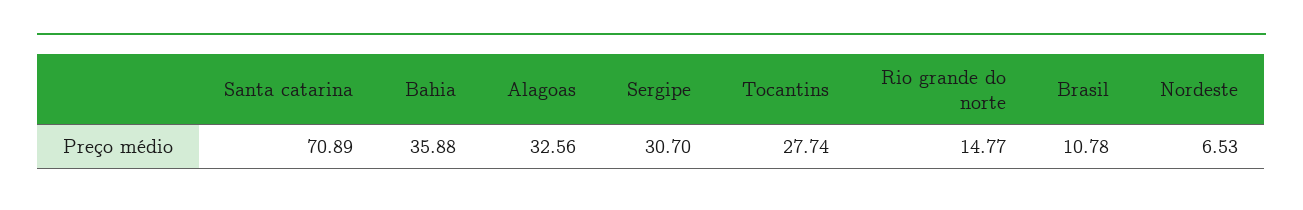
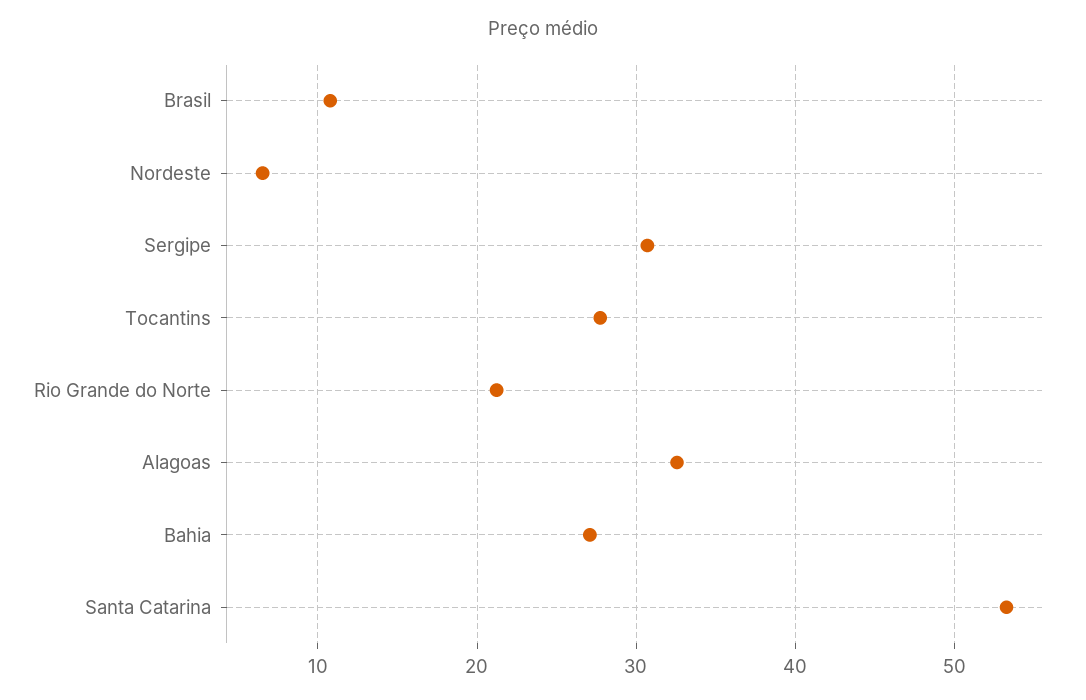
Santa catarina: 70.89 -> 53
Bahia: 35.88 -> 27
Rio grande do norte: 14.77 -> 21

